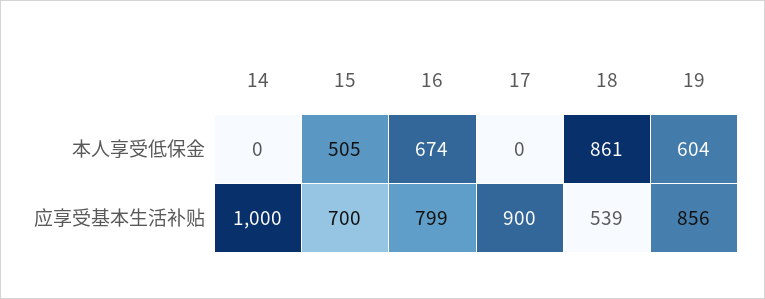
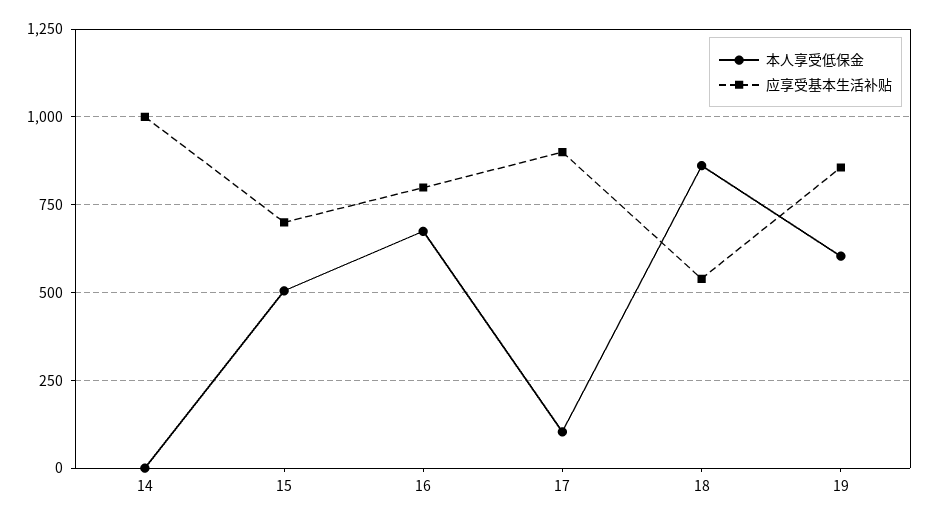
本人享受低保金, 17: 0 -> 100

